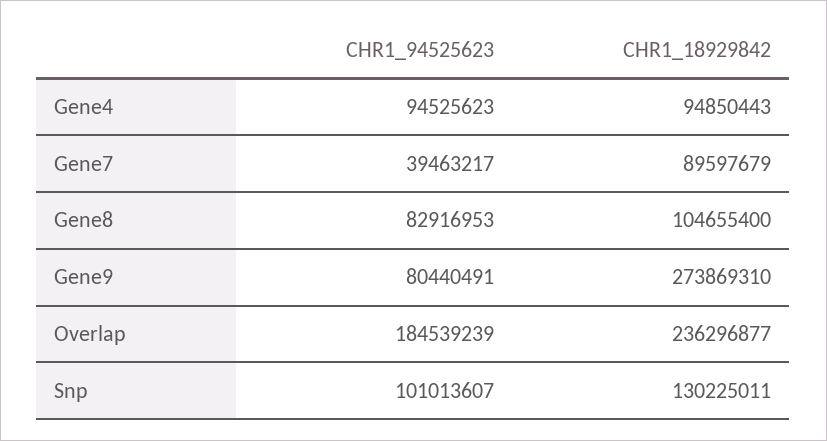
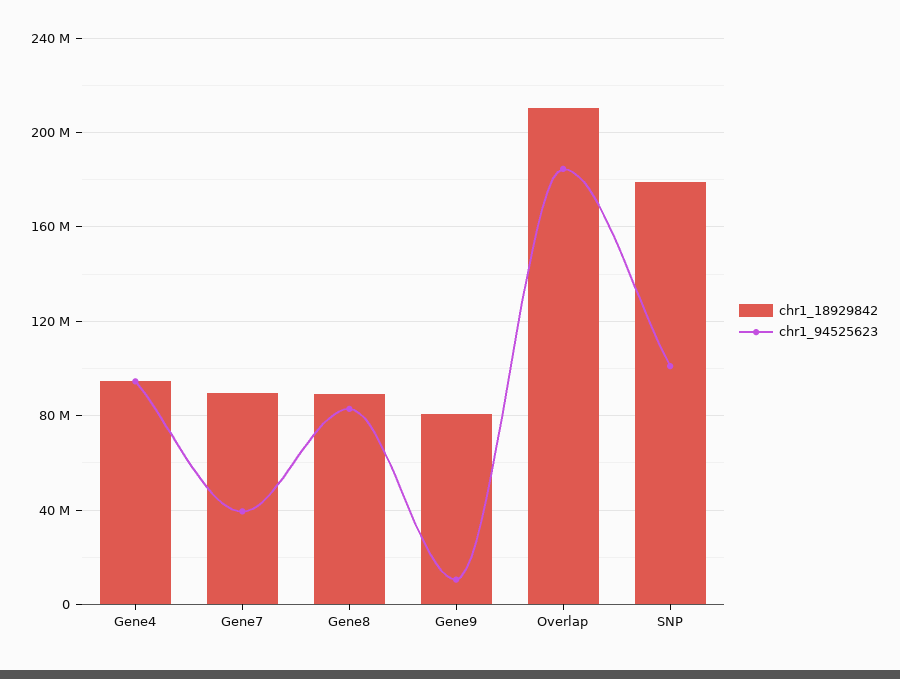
CHR1_18929842, Gene8: 104655400 -> 90000000
CHR1_94525623, Gene9: 80440491 -> 10000000
CHR1_18929842, Gene9: 273869310 -> 80000000
CHR1_18929842, Overlap: 236296877 -> 210000000
CHR1_18929842, Snp: 130225011 -> 180000000

